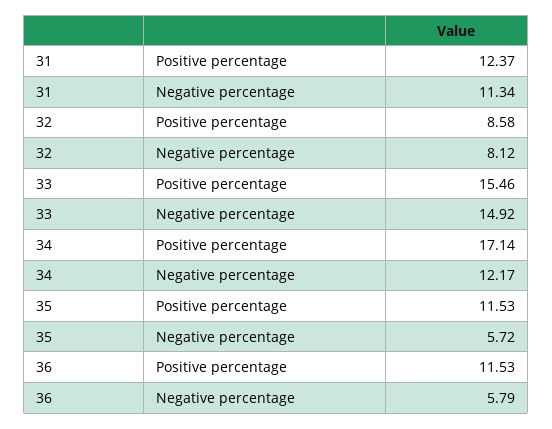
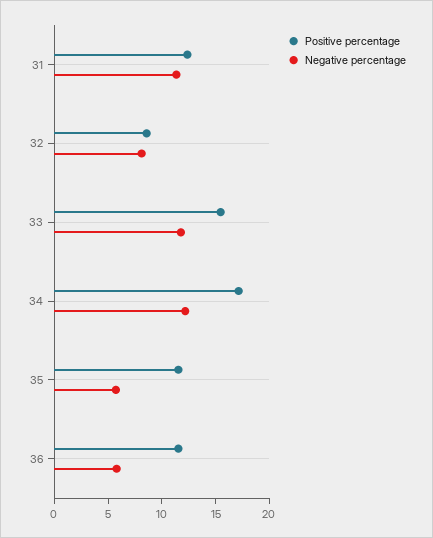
Negative percentage, 33: 14.92 -> 12

